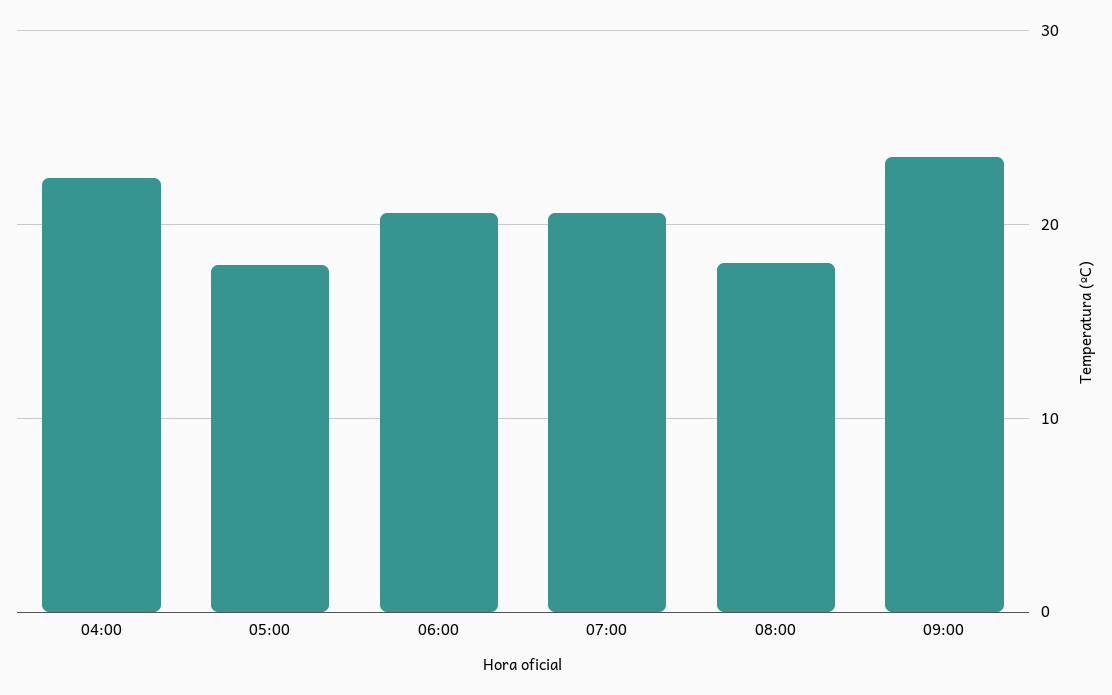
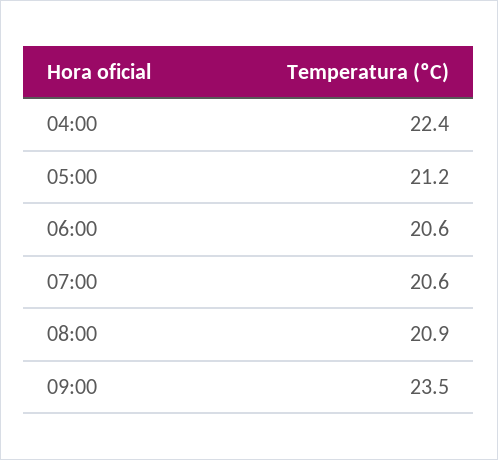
05:00: 18 -> 21.2
08:00: 18 -> 20.9

